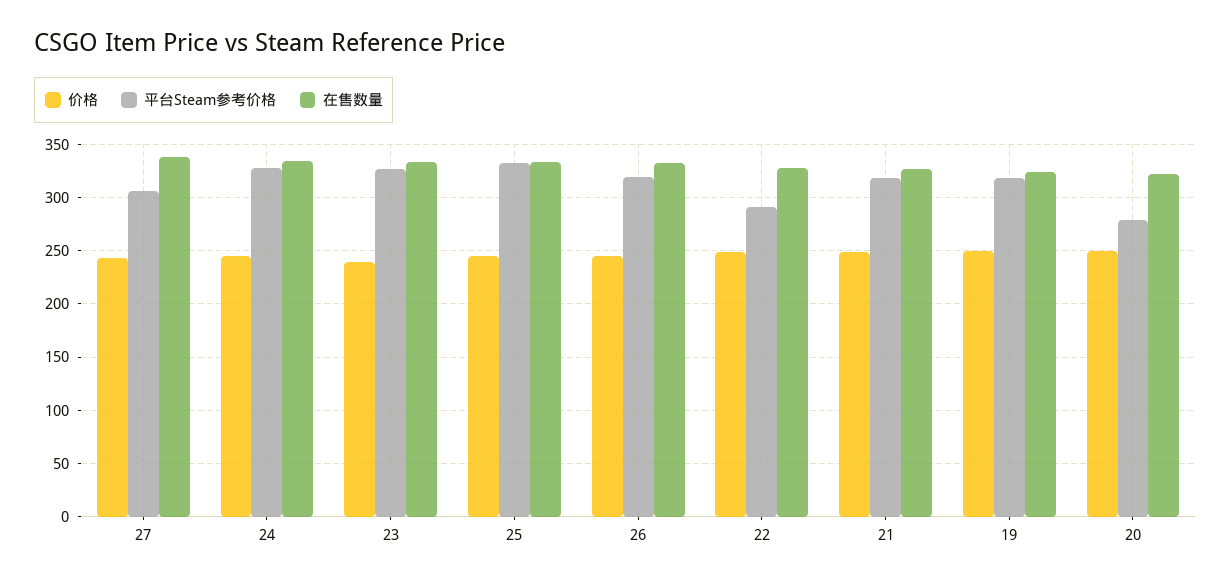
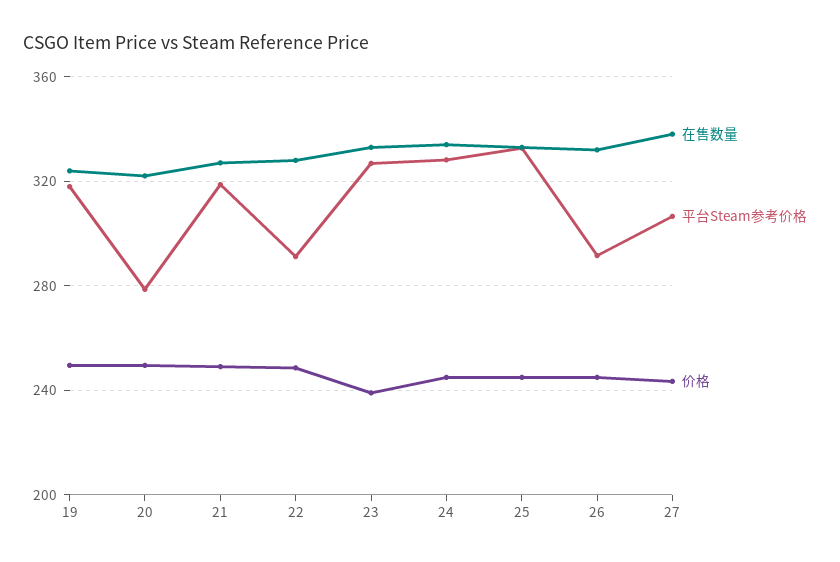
平台Steam参考价格, 26: 320 -> 290

